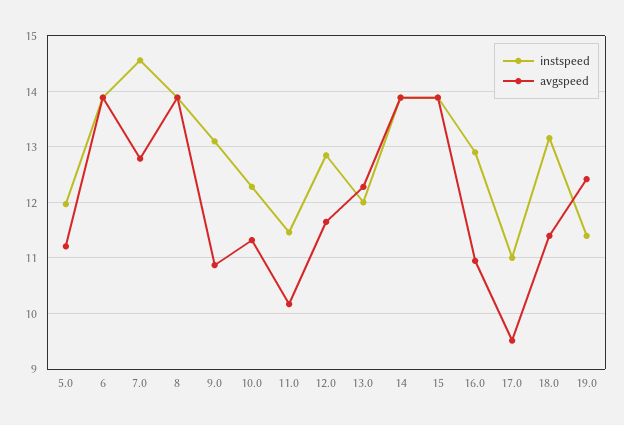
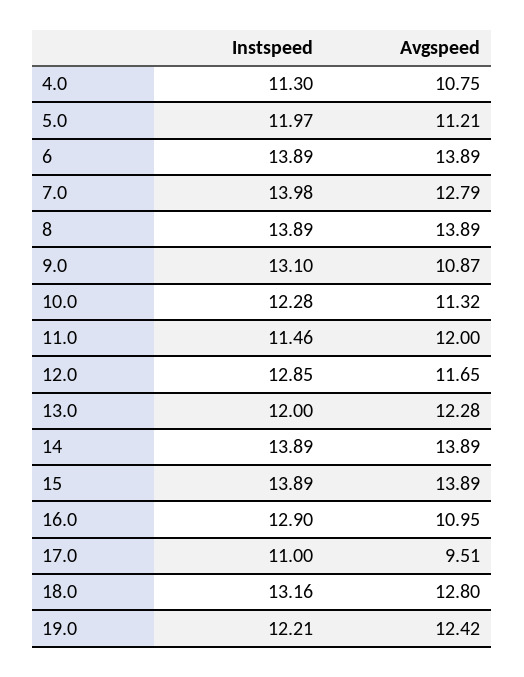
instspeed, 7.0: 14.6 -> 13.98
avgspeed, 11.0: 10.2 -> 12
avgspeed, 18.0: 11.4 -> 12.8
instspeed, 19.0: 11.4 -> 12.21
instspeed, 4.0: none -> 11.3
avgspeed, 4.0: none -> 10.75

